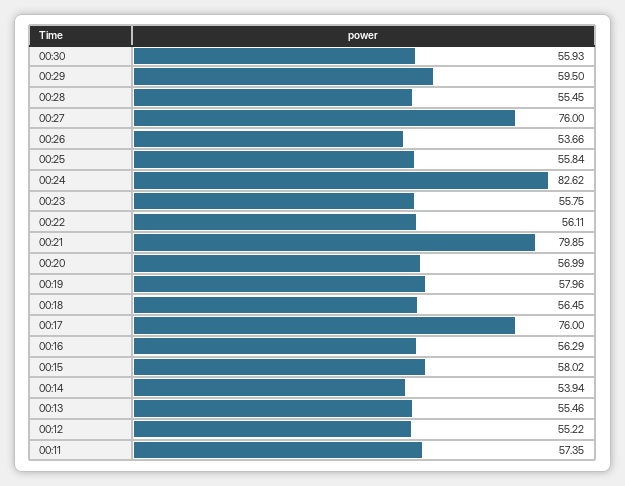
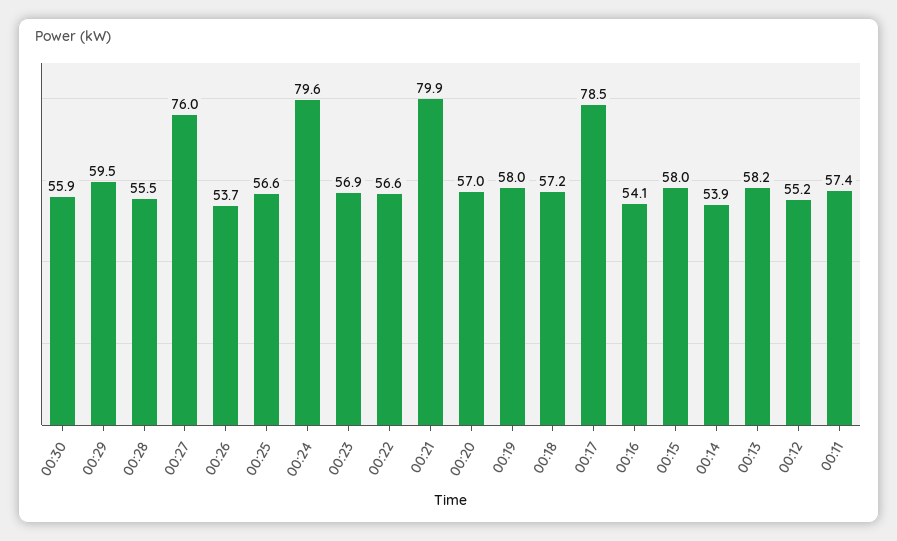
00:25: 55.84 -> 56.6
00:24: 82.62 -> 79.6
00:23: 55.75 -> 56.9
00:22: 56.11 -> 56.6
00:18: 56.45 -> 57.2
00:17: 76 -> 78.5
00:16: 56.29 -> 54.1
00:13: 55.46 -> 58.2

